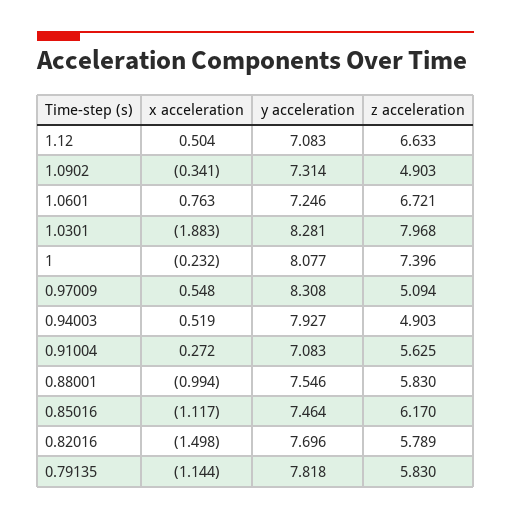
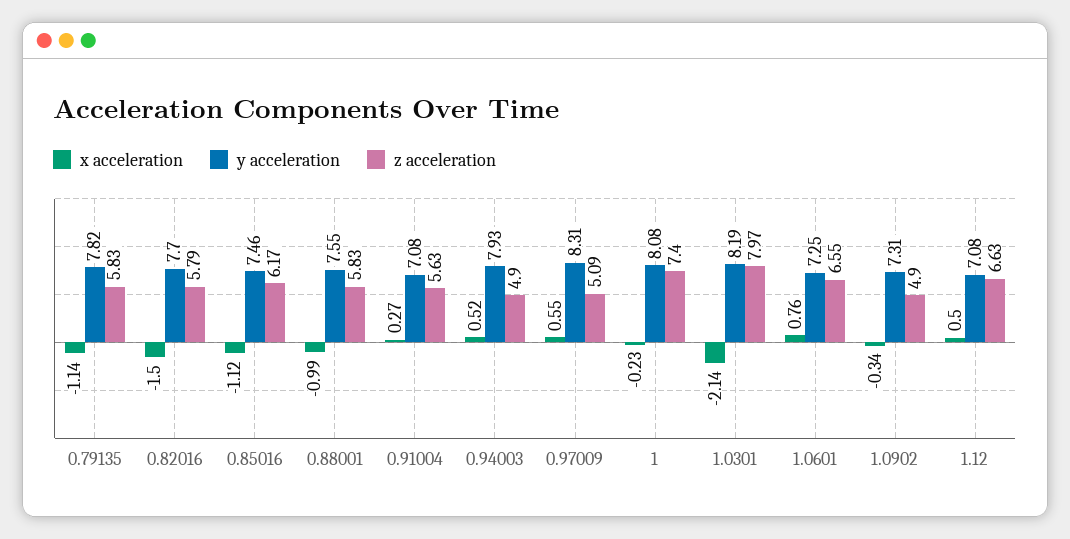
z acceleration, 1.0601: 6.721 -> 6.55
x acceleration, 1.0301: -1.883 -> -2.14
y acceleration, 1.0301: 8.281 -> 8.19

